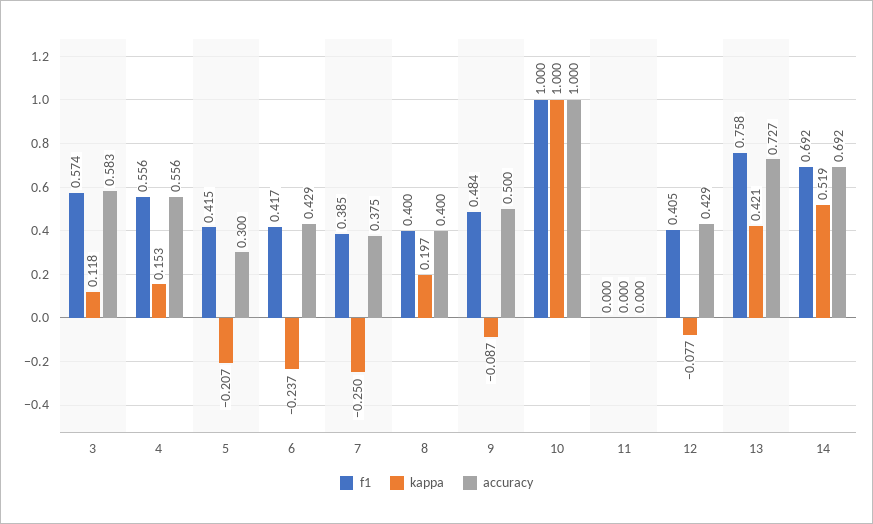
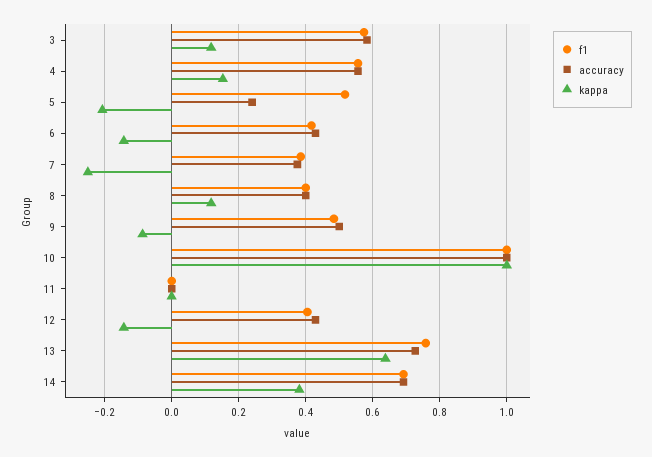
f1, 5: 0.415 -> 0.52
accuracy, 5: 0.3 -> 0.24
kappa, 6: -0.237 -> -0.14
kappa, 8: 0.197 -> 0.12
kappa, 12: -0.077 -> -0.14
kappa, 13: 0.421 -> 0.64
kappa, 14: 0.519 -> 0.38

